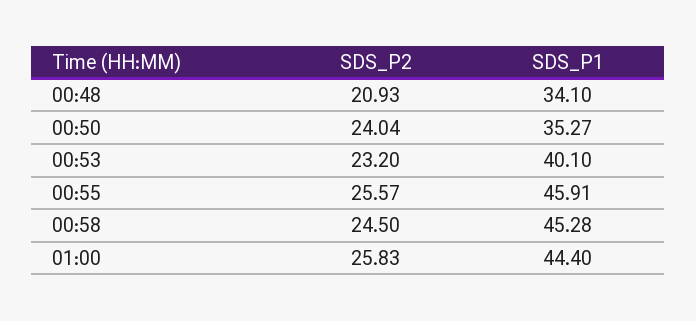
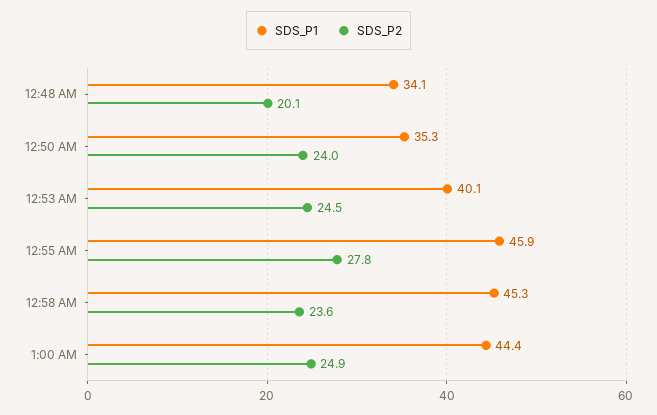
SDS_P2, 00:48: 20.93 -> 20.1
SDS_P2, 00:53: 23.2 -> 24.5
SDS_P2, 00:55: 25.57 -> 27.8
SDS_P2, 00:58: 24.5 -> 23.6
SDS_P2, 01:00: 25.83 -> 24.9

